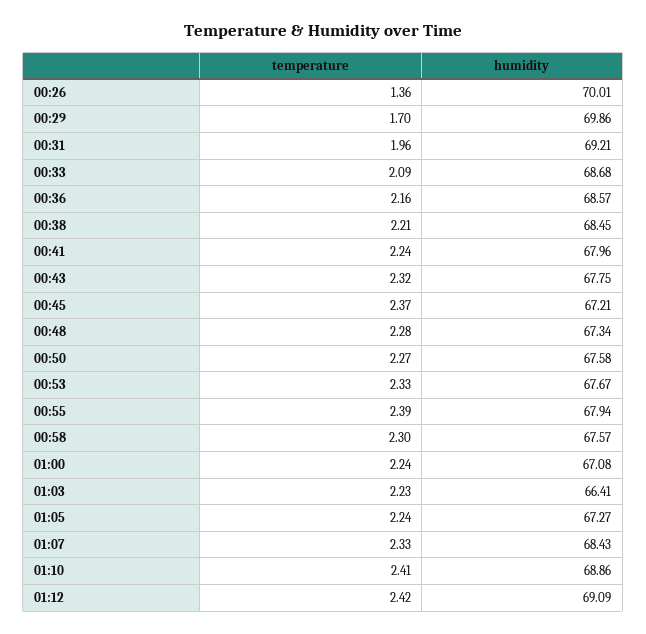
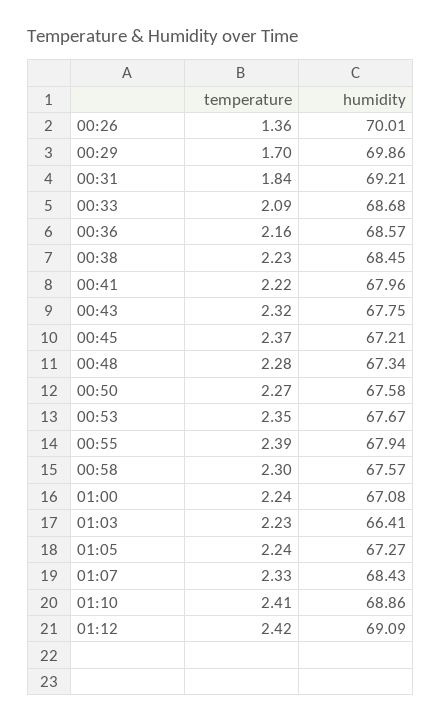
temperature, 00:31: 1.96 -> 1.84
temperature, 00:38: 2.21 -> 2.23
temperature, 00:41: 2.24 -> 2.22
temperature, 00:53: 2.33 -> 2.35

